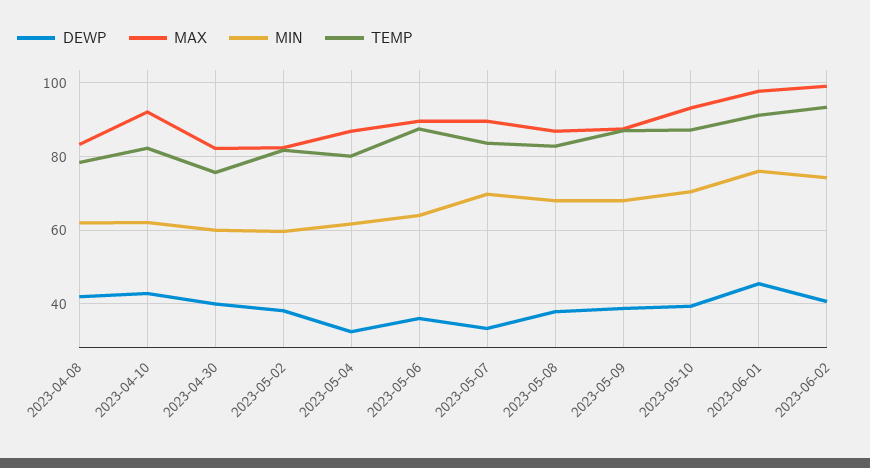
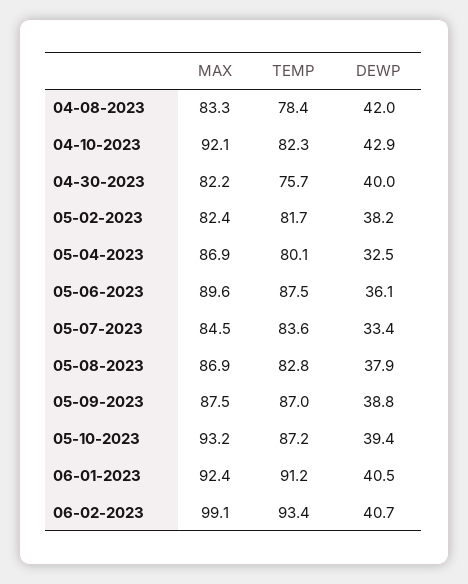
MIN, 2023-04-08: 62 -> none
MIN, 2023-04-10: 62 -> none
MIN, 2023-04-30: 60 -> none
MIN, 2023-05-02: 60 -> none
MIN, 2023-05-04: 62 -> none
MIN, 2023-05-06: 64 -> none
MAX, 2023-05-07: 90 -> 84.5
MIN, 2023-05-07: 70 -> none
MIN, 2023-05-08: 68 -> none
MIN, 2023-05-09: 68 -> none
MIN, 2023-05-10: 70 -> none
DEWP, 2023-06-01: 46 -> 40.5
MAX, 2023-06-01: 98 -> 92.4
MIN, 2023-06-01: 76 -> none
MIN, 2023-06-02: 74 -> none

